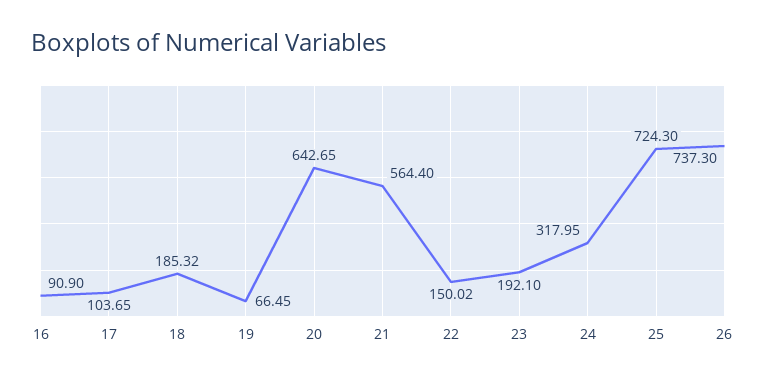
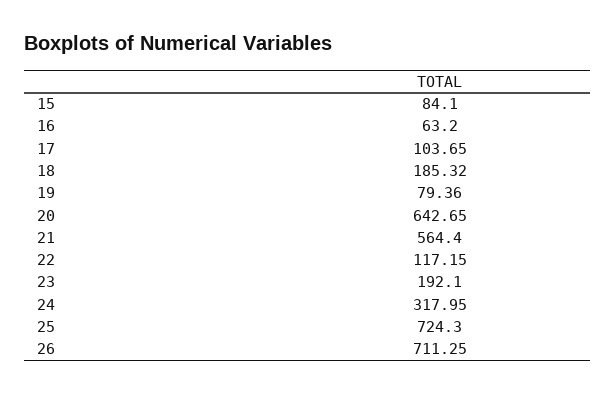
16: 90.9 -> 63.2
19: 66.45 -> 79.36
22: 150.02 -> 117.15
26: 737.3 -> 711.25
15: none -> 84.1

